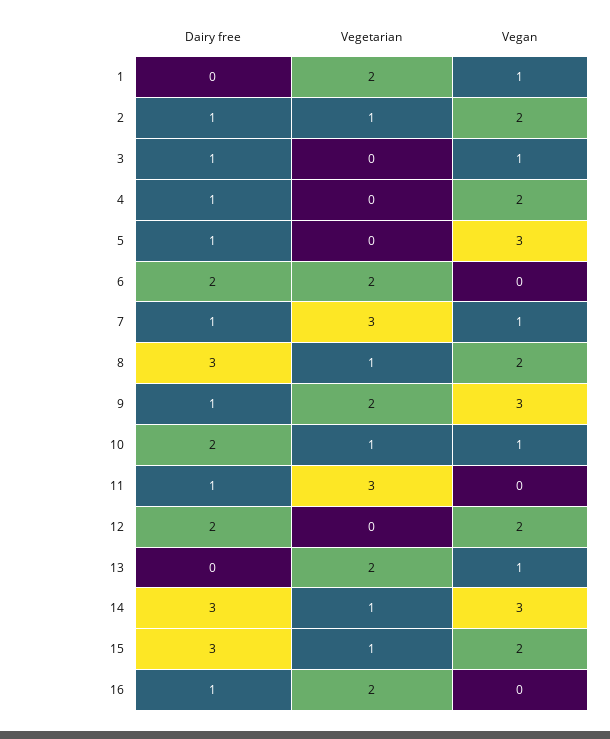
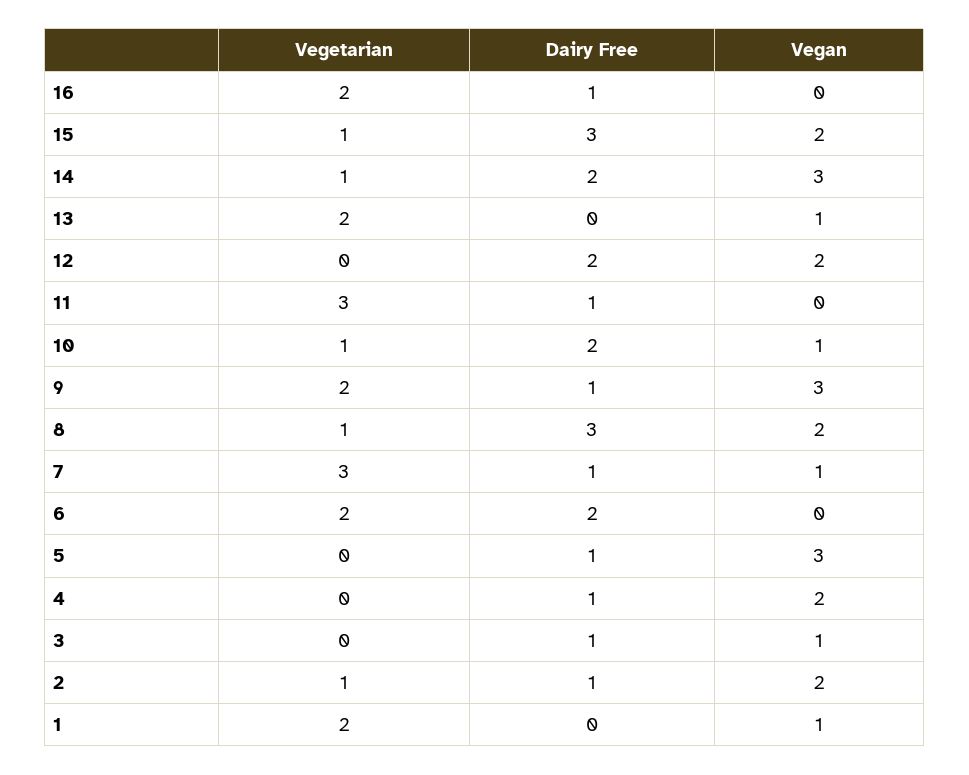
Dairy free, 14: 3 -> 2

